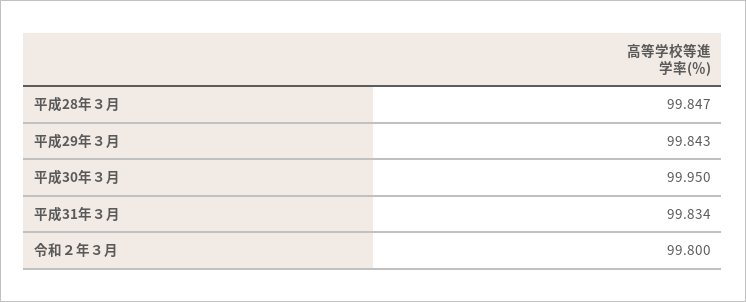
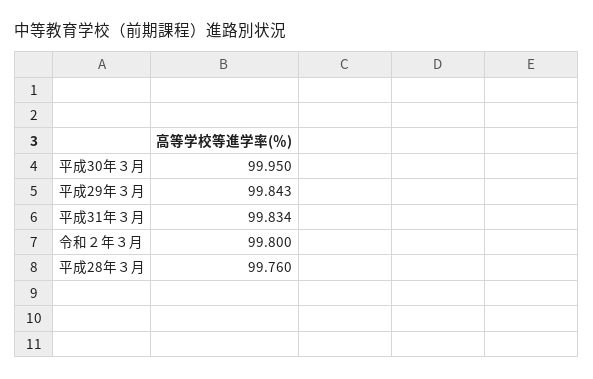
平成28年３月: 99.847 -> 99.76

